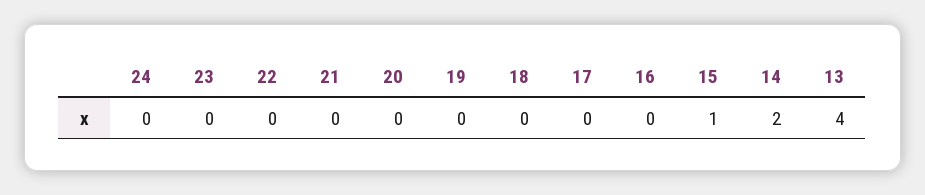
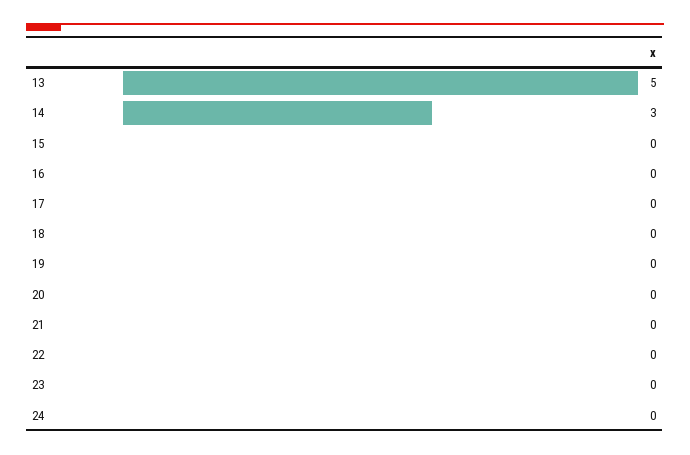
15: 1 -> 0
14: 2 -> 3
13: 4 -> 5

